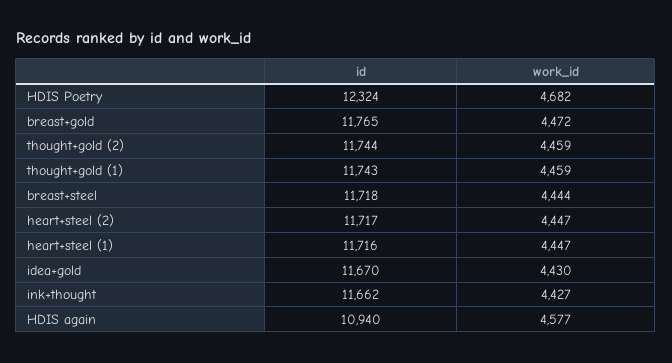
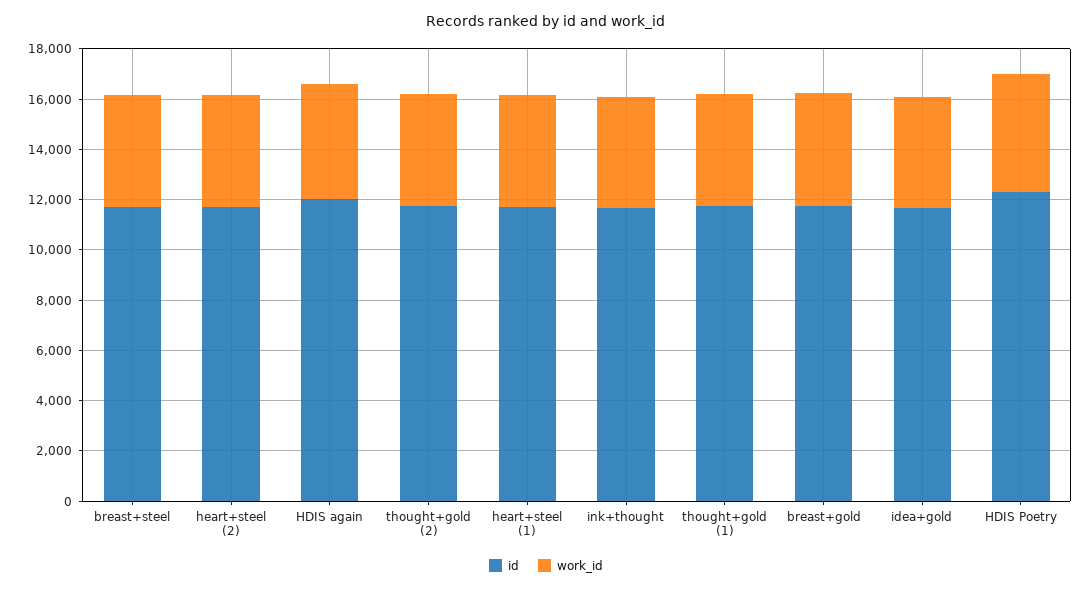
id, HDIS again: 10940 -> 12000

